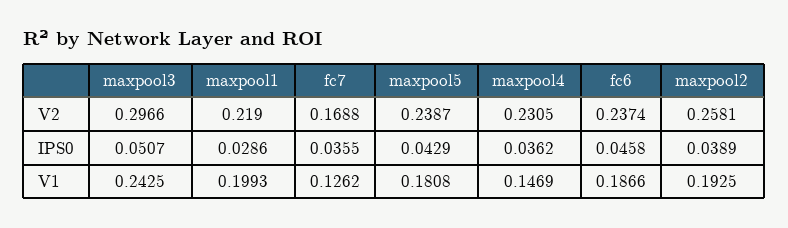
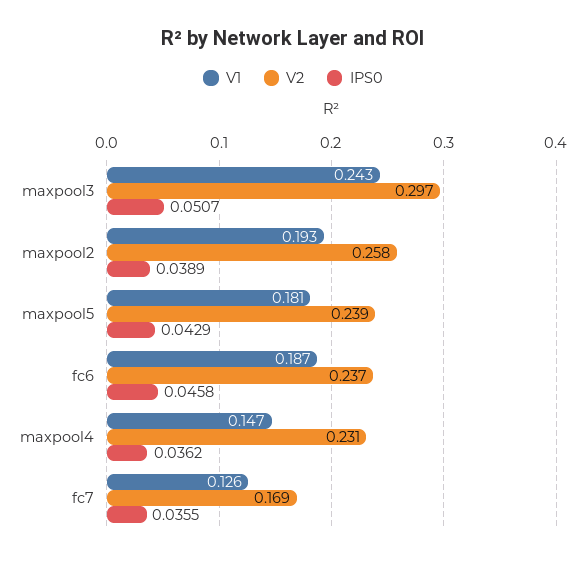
V2, maxpool1: 0.219 -> none
IPS0, maxpool1: 0.0286 -> none
V1, maxpool1: 0.1993 -> none

